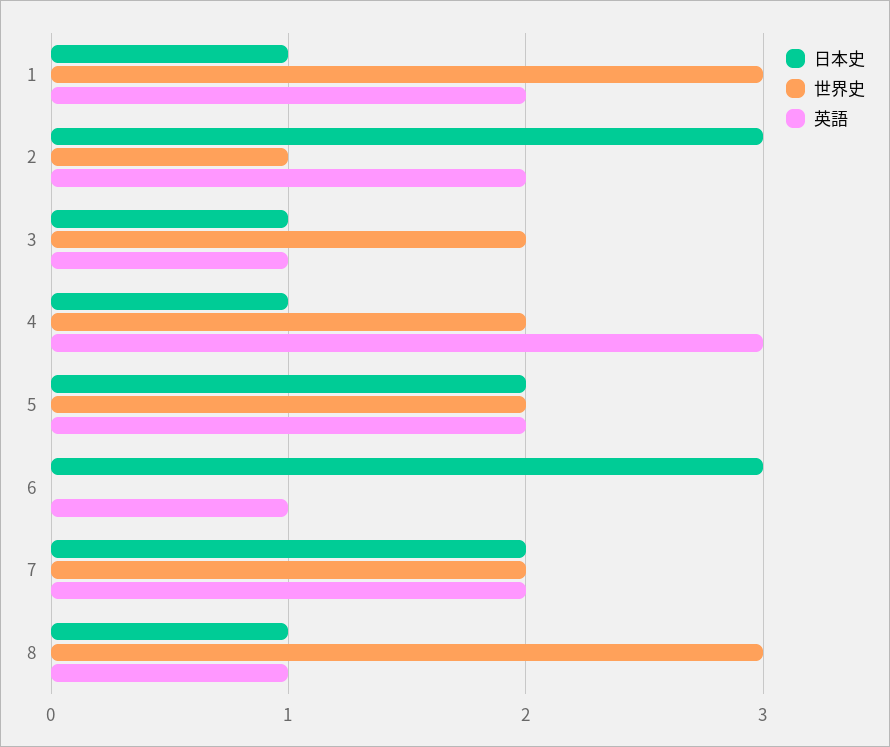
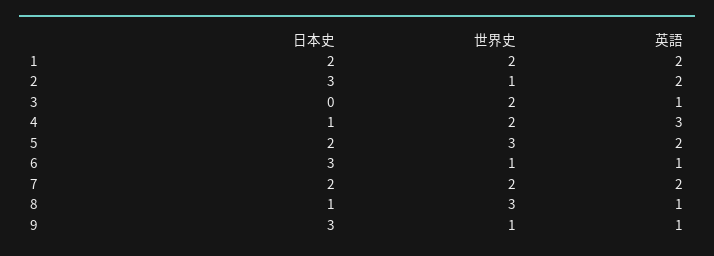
日本史, 1: 1 -> 2
世界史, 1: 3 -> 2
日本史, 3: 1 -> 0
世界史, 5: 2 -> 3
世界史, 6: 0 -> 1
日本史, 9: none -> 3
世界史, 9: none -> 1
英語, 9: none -> 1

